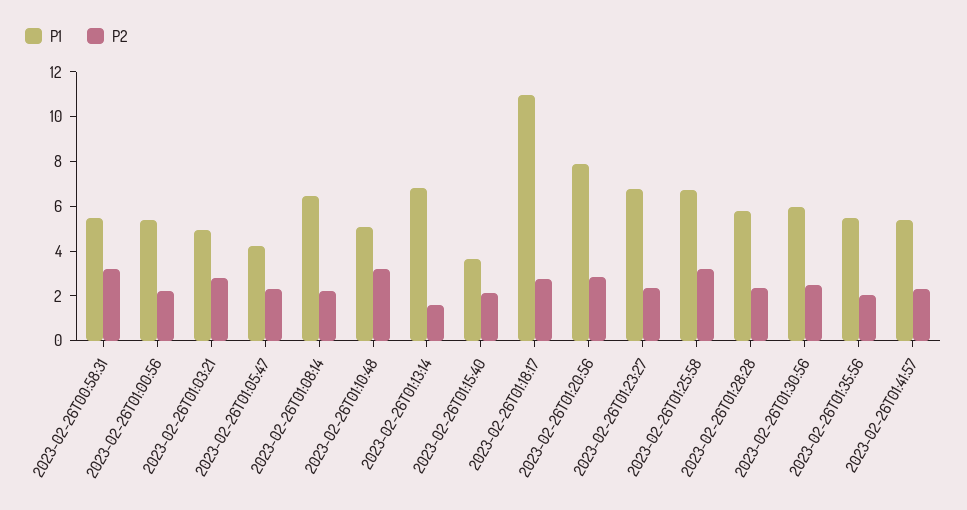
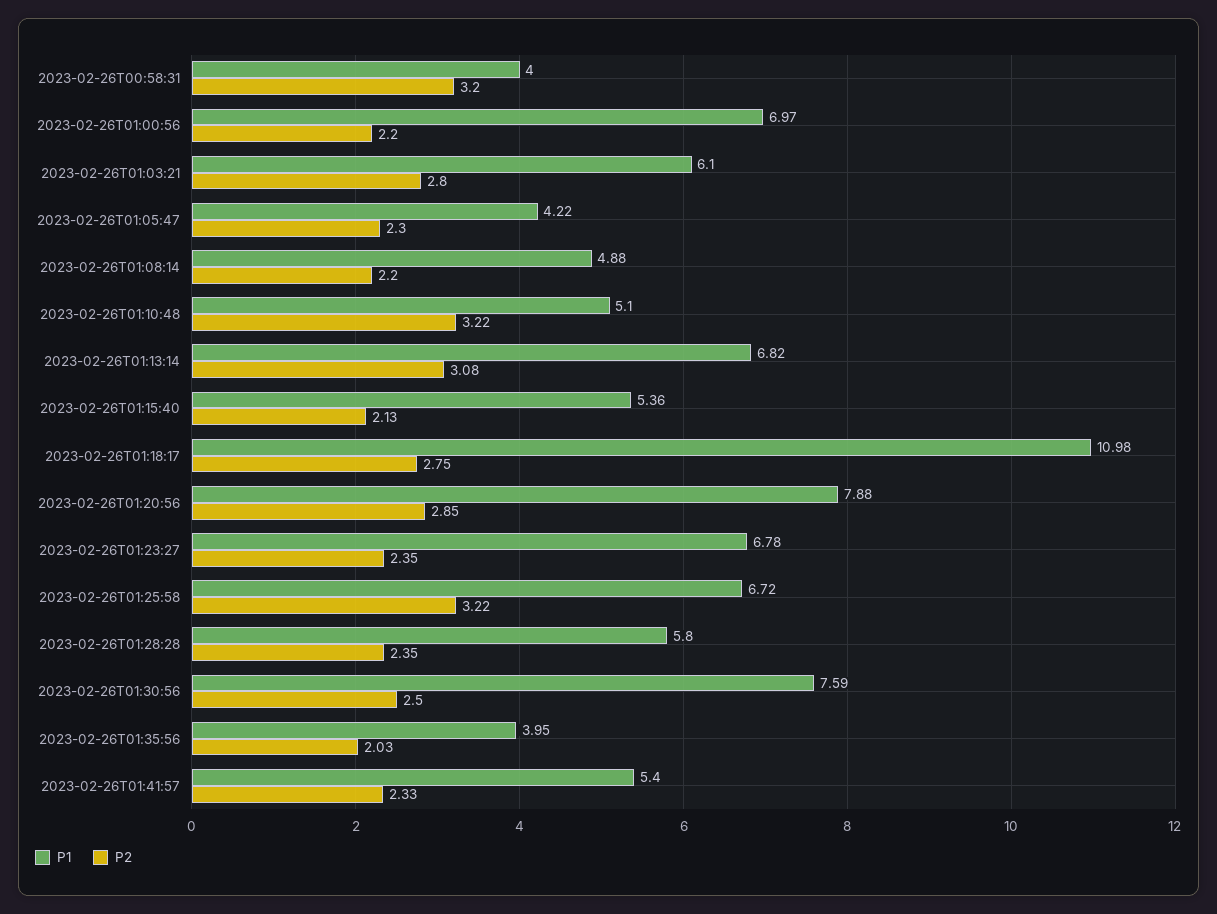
P1, 2023-02-26T00:58:31: 5.5 -> 4
P1, 2023-02-26T01:00:56: 5.5 -> 6.97
P1, 2023-02-26T01:03:21: 5 -> 6.1
P1, 2023-02-26T01:08:14: 6.5 -> 4.88
P2, 2023-02-26T01:13:14: 1.5 -> 3.08
P1, 2023-02-26T01:15:40: 3.5 -> 5.36
P1, 2023-02-26T01:30:56: 6 -> 7.59
P1, 2023-02-26T01:35:56: 5.5 -> 3.95

